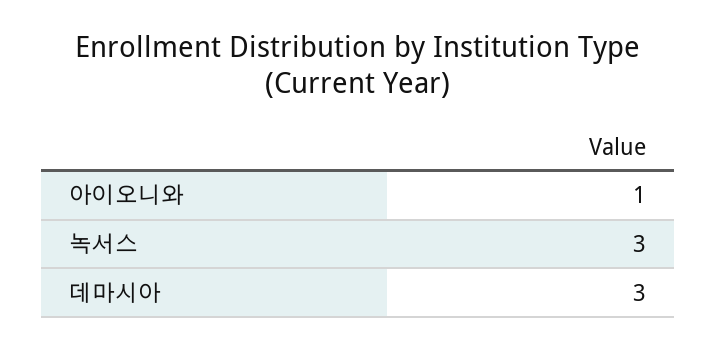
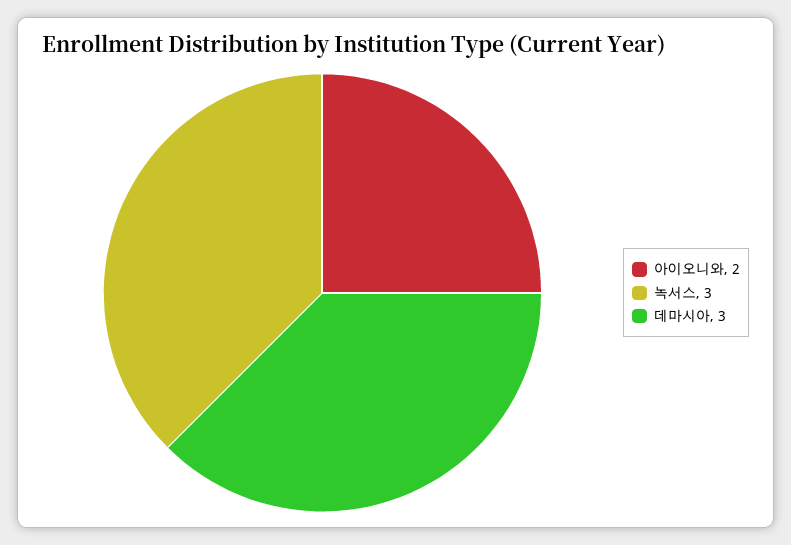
아이오니와: 1 -> 2

